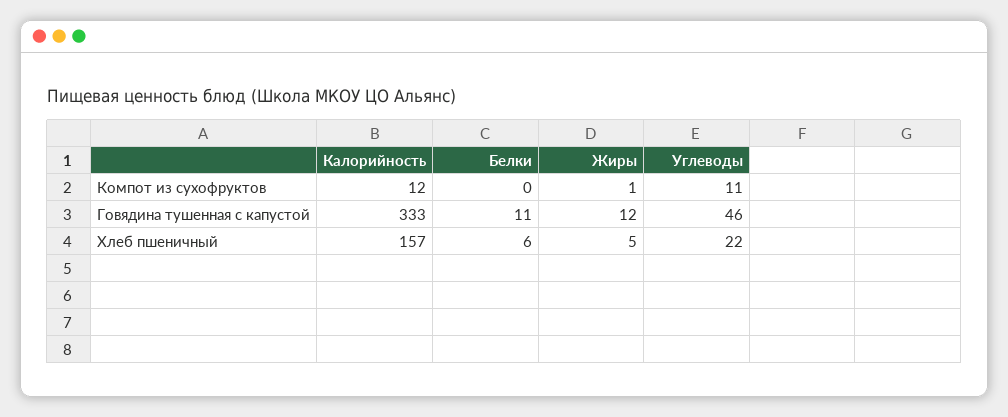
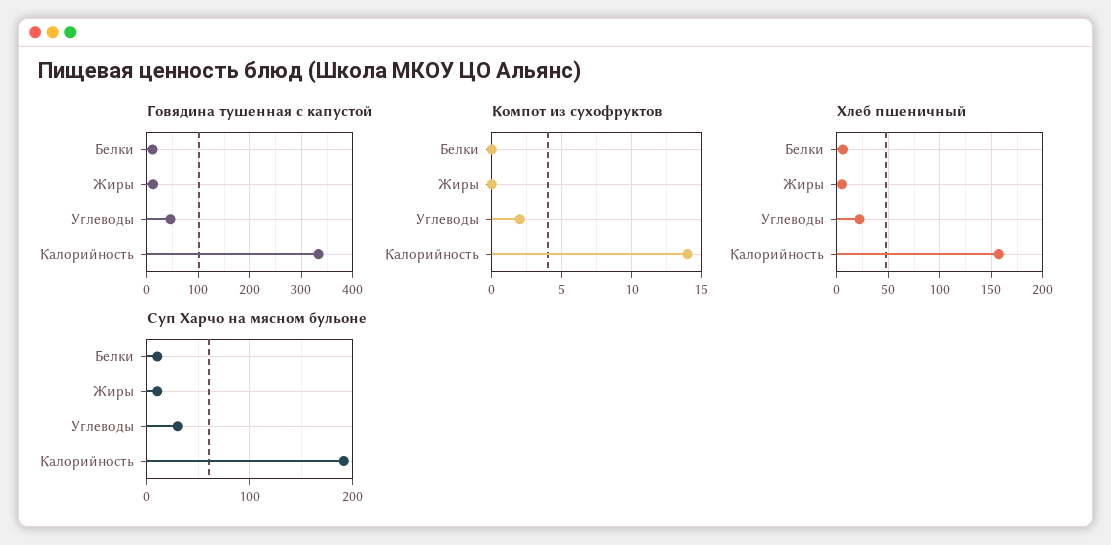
Компот из сухофруктов, Калорийность: 12 -> 14
Компот из сухофруктов, Жиры: 1 -> 0
Компот из сухофруктов, Углеводы: 11 -> 2
Суп Харчо на мясном бульоне, Белки: none -> 10
Суп Харчо на мясном бульоне, Жиры: none -> 10
Суп Харчо на мясном бульоне, Углеводы: none -> 30
Суп Харчо на мясном бульоне, Калорийность: none -> 190

